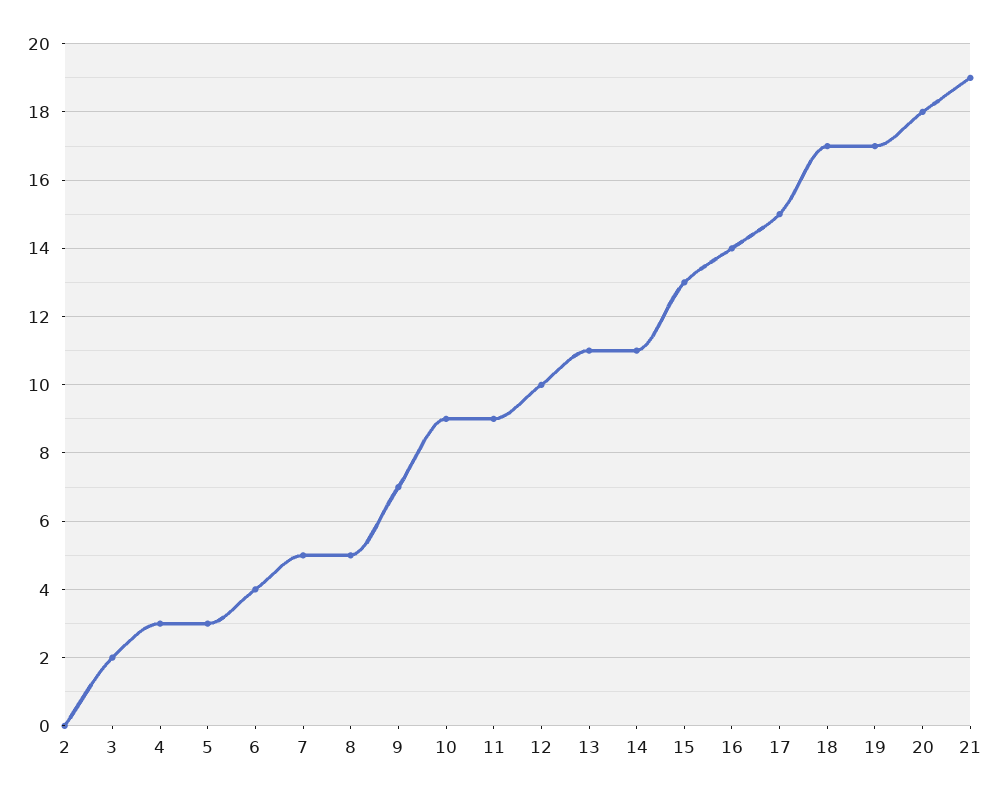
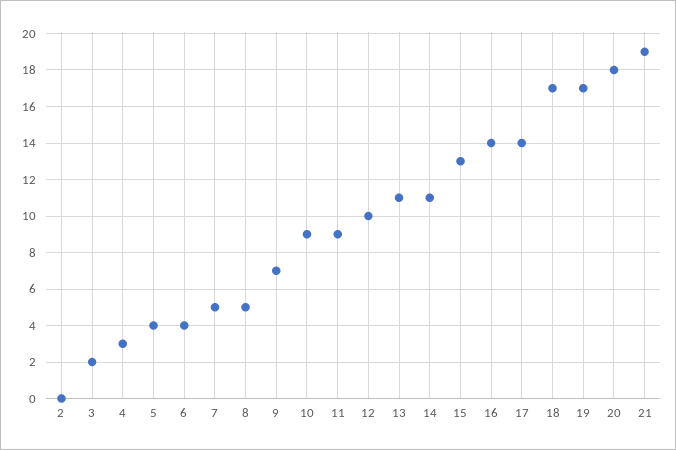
5: 3 -> 4
17: 15 -> 14

